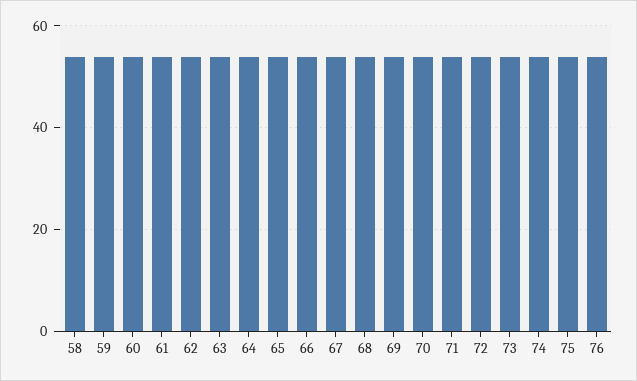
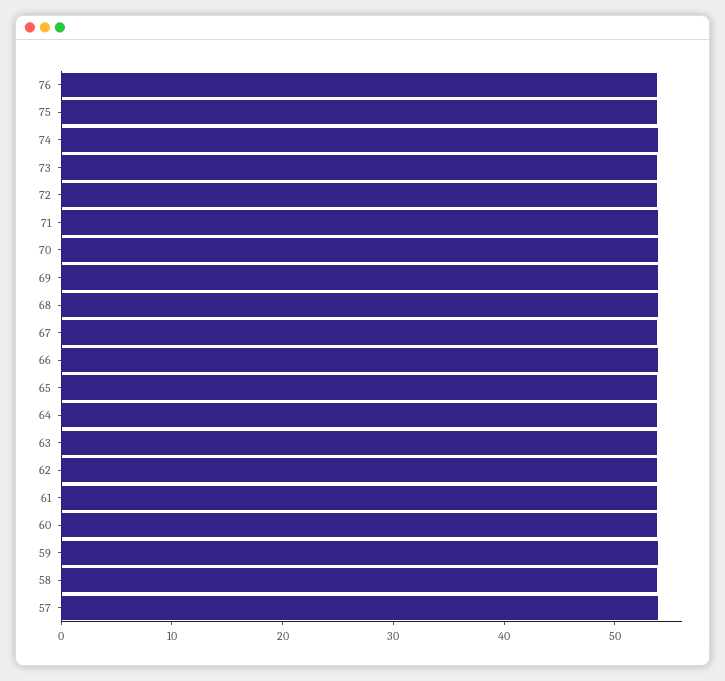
57: none -> 54

